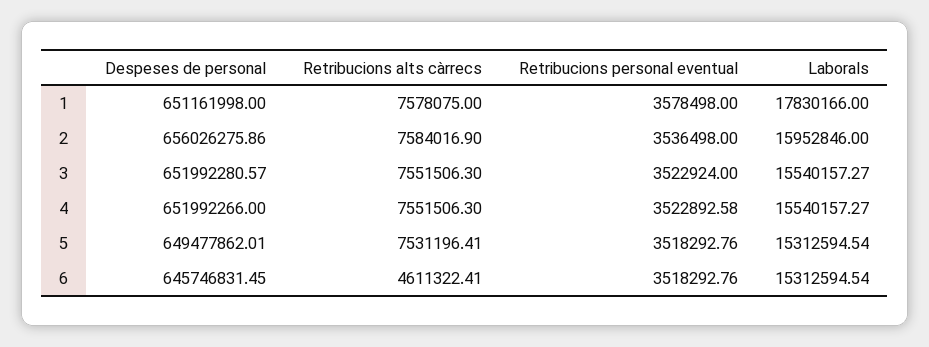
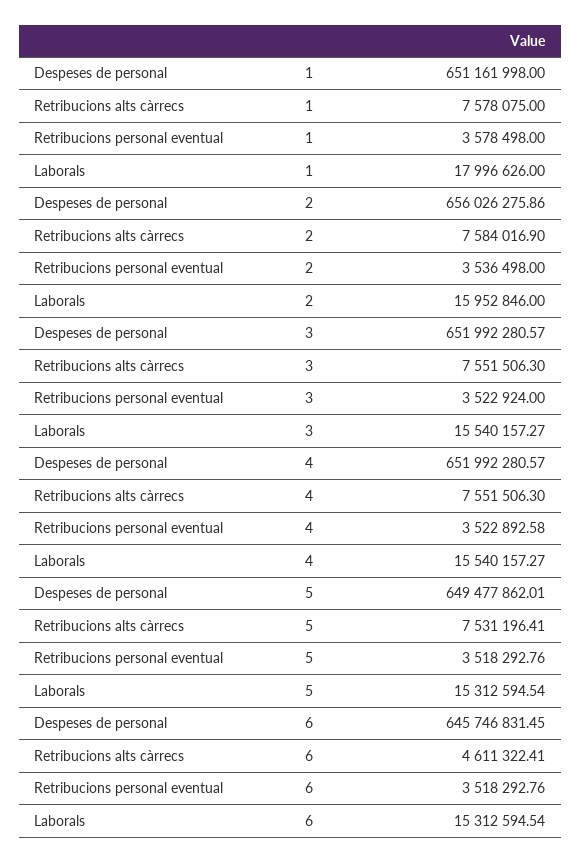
Laborals, 1: 17830166 -> 17996626
Despeses de personal, 4: 651992266 -> 651992280.57

